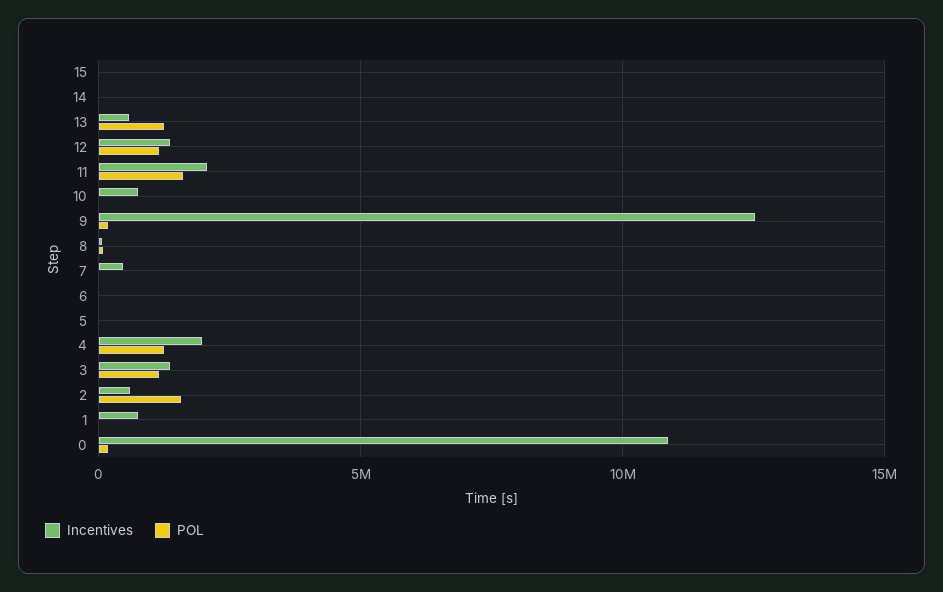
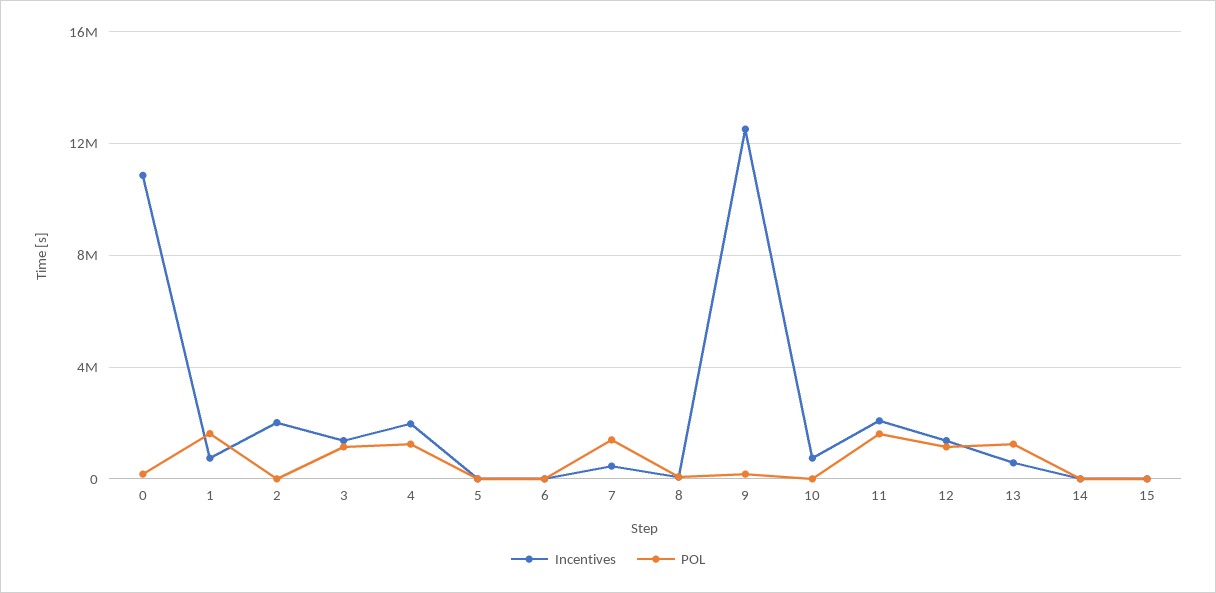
POL, 7: 0 -> 1500000
Incentives, 2: 500000 -> 2000000
POL, 2: 1500000 -> 0
POL, 1: 0 -> 1500000

